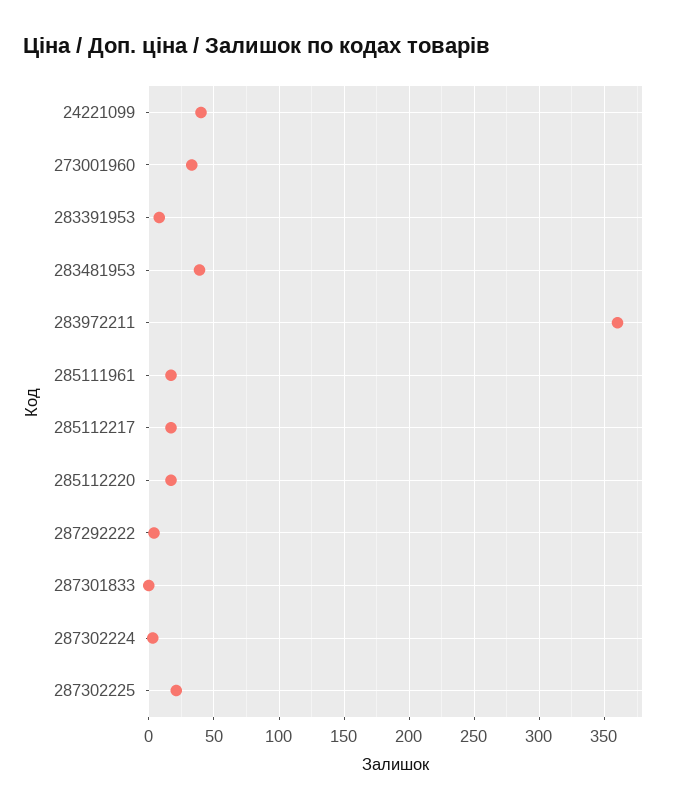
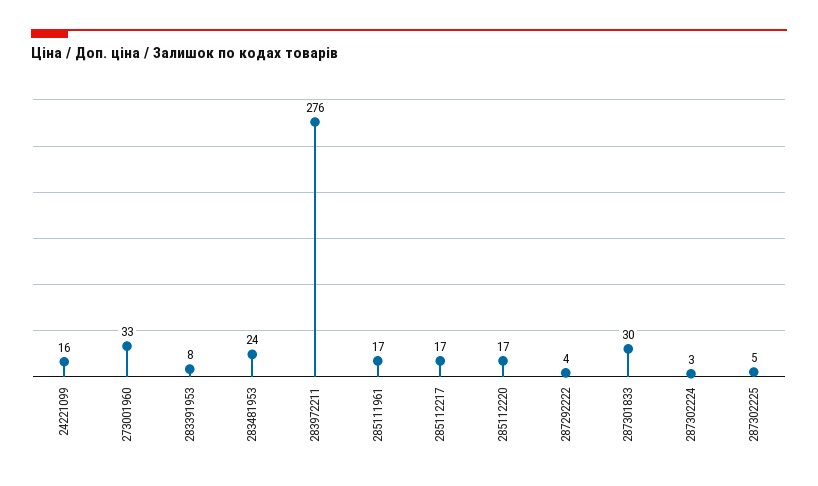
24221099: 40 -> 16
283481953: 40 -> 24
283972211: 360 -> 276
287301833: 0 -> 30
287302225: 20 -> 5

